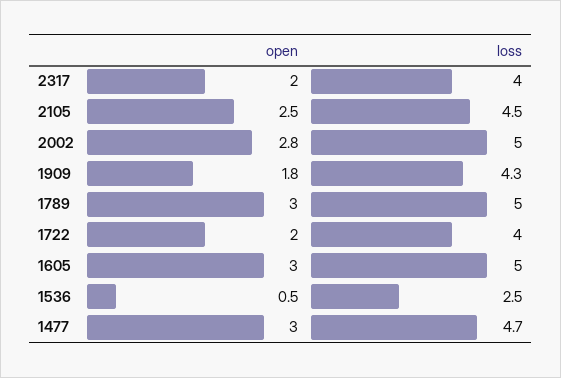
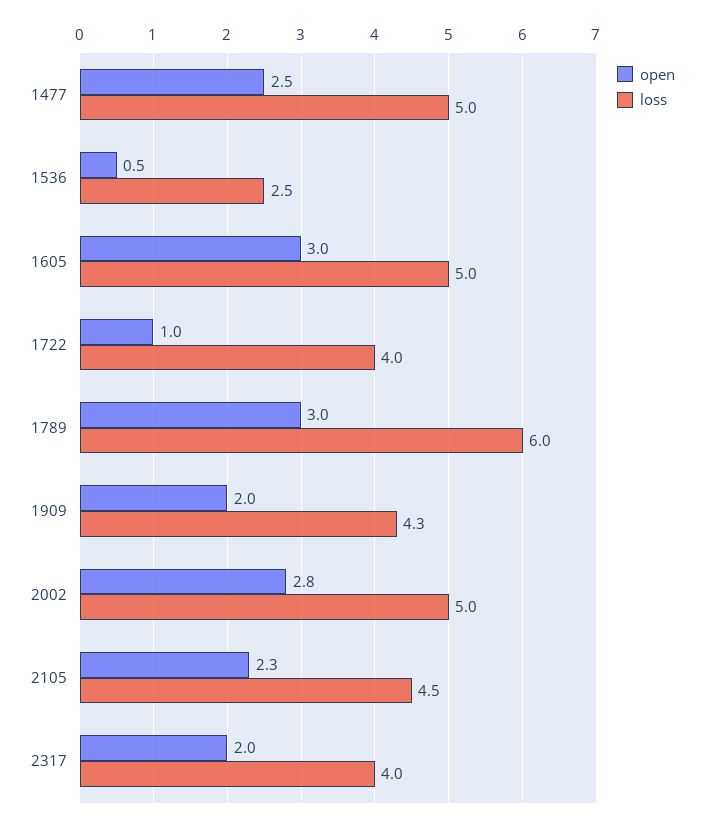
open, 2105: 2.5 -> 2.3
open, 1909: 1.8 -> 2
loss, 1789: 5 -> 6
open, 1722: 2 -> 1
open, 1477: 3 -> 2.5
loss, 1477: 4.7 -> 5

